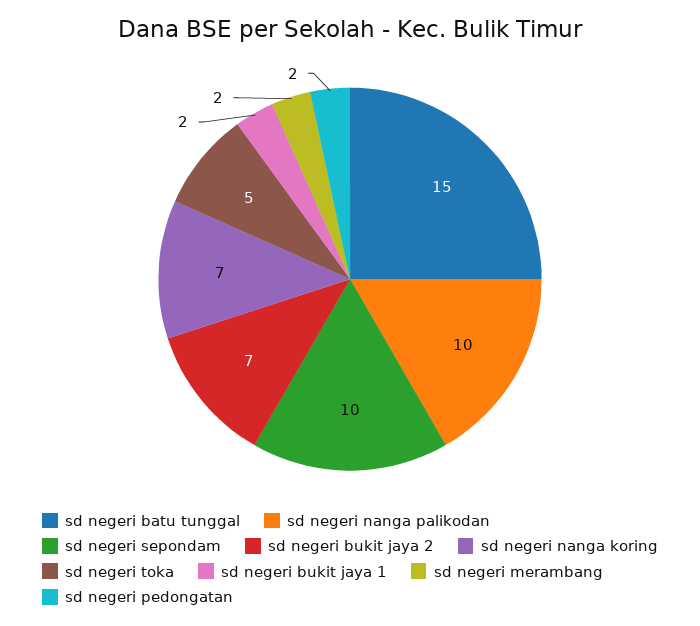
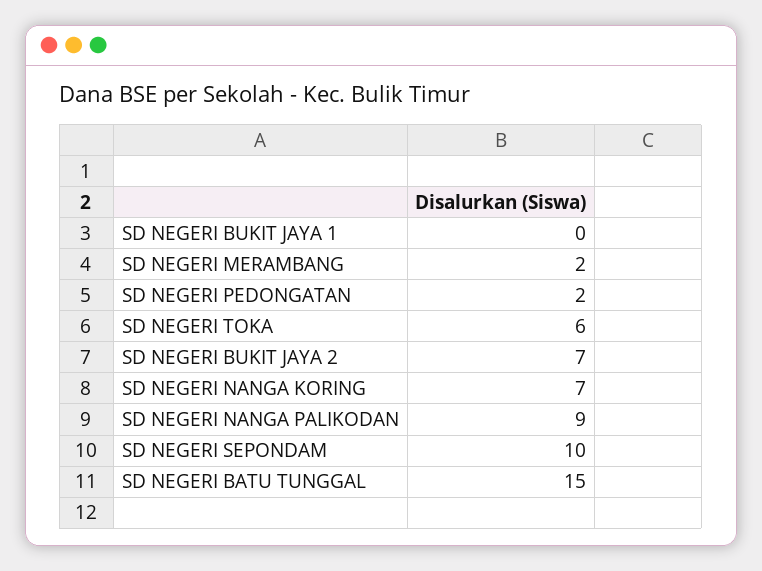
sd negeri nanga palikodan: 10 -> 9
sd negeri toka: 5 -> 6
sd negeri bukit jaya 1: 2 -> 0

